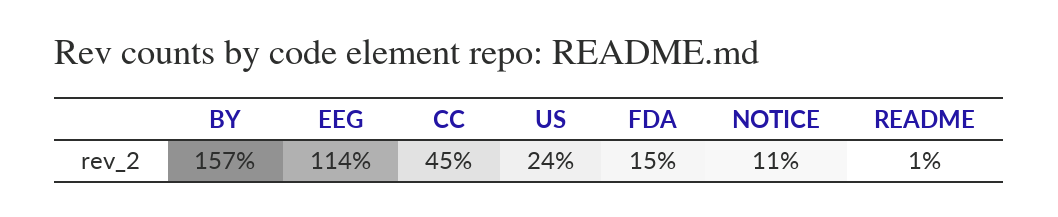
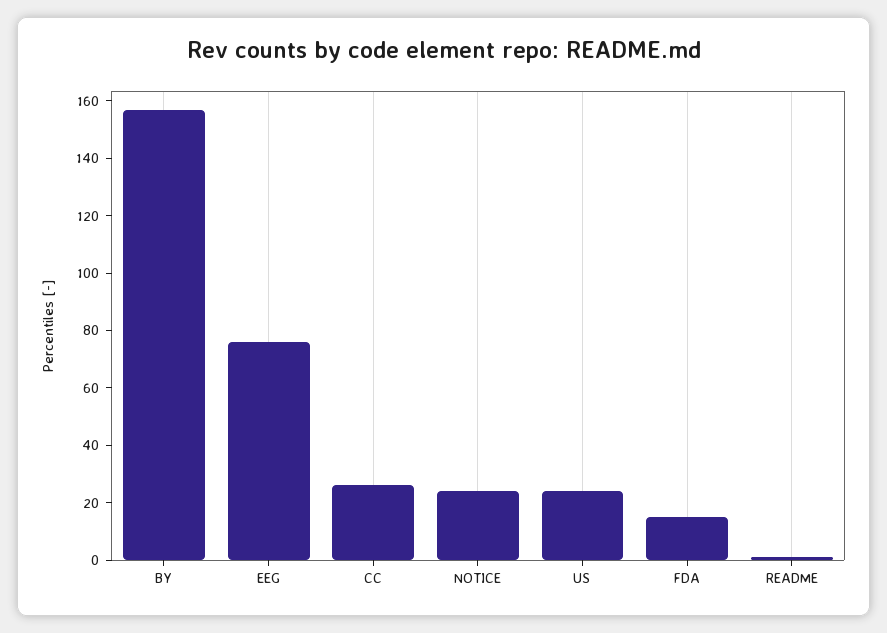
EEG: 114 -> 75
CC: 45 -> 25
NOTICE: 11 -> 25

